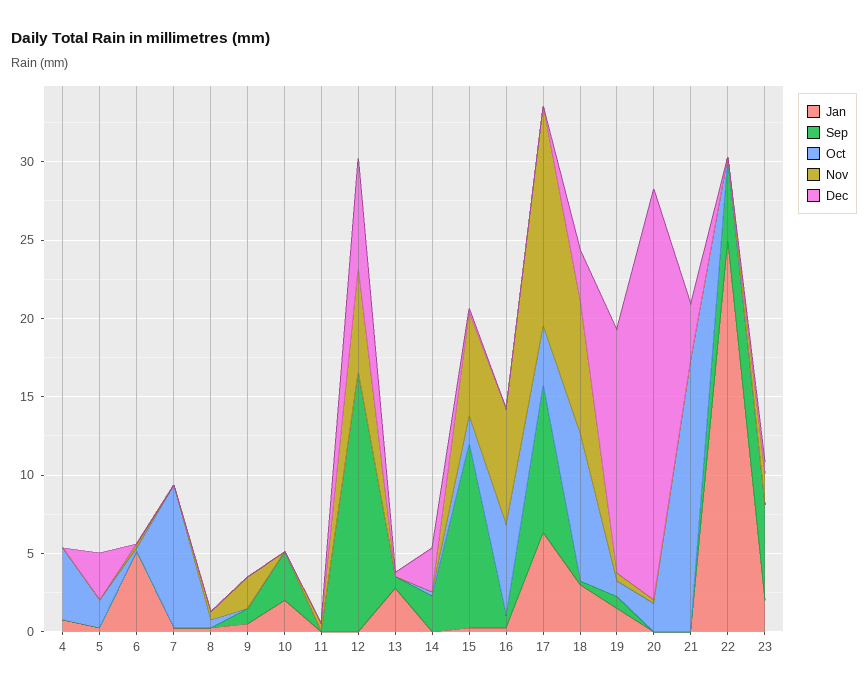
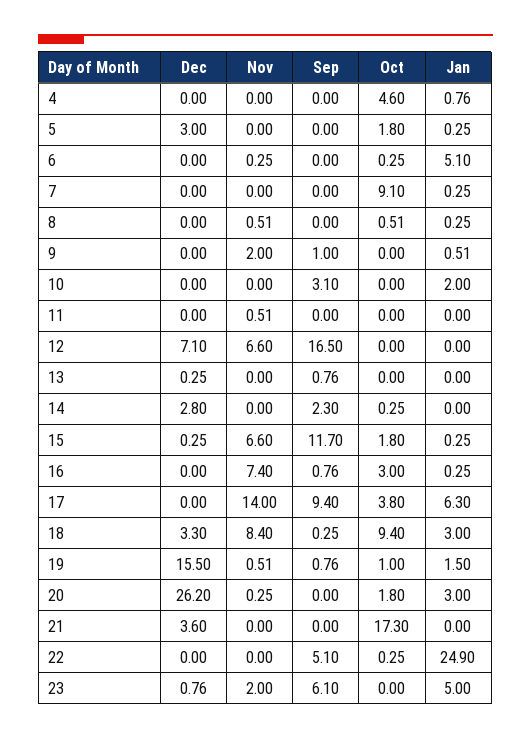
Jan, 13: 3 -> 0
Oct, 16: 6 -> 3
Jan, 20: 0 -> 3
Jan, 23: 2 -> 5

